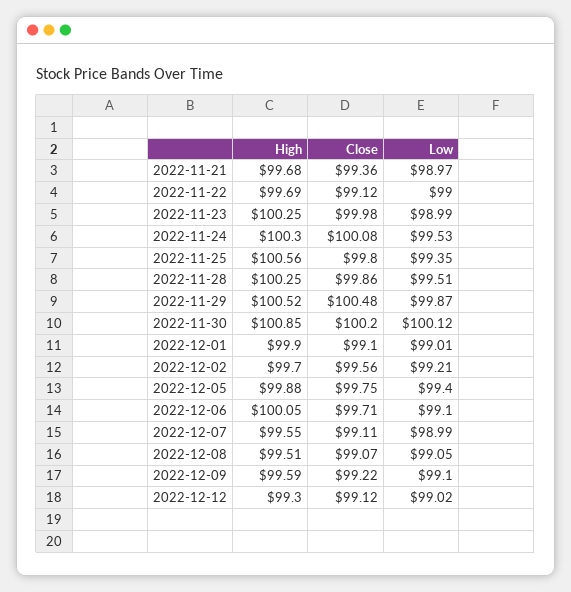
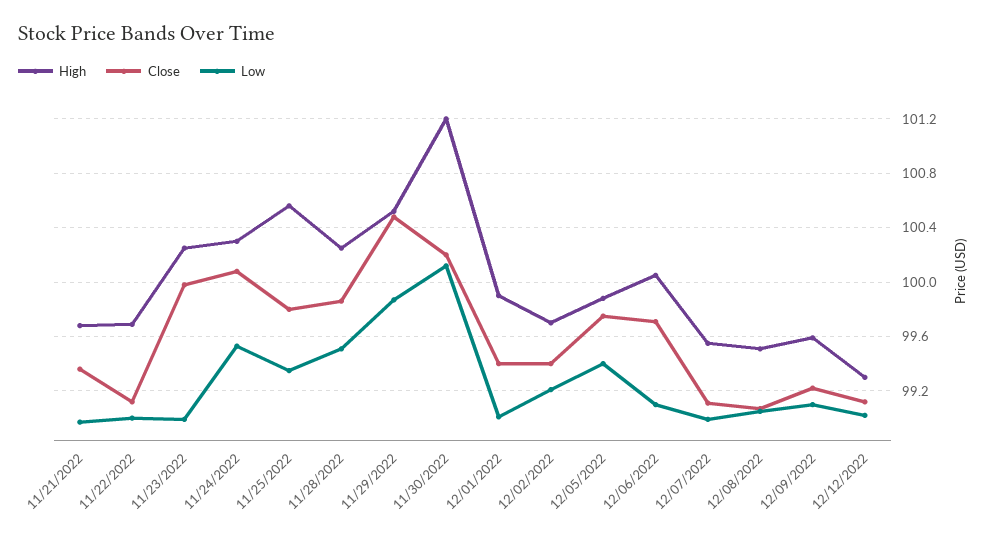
High, 2022-11-30: 100.85 -> 101.2
Close, 2022-12-01: 99.1 -> 99.4
Close, 2022-12-02: 99.56 -> 99.4

